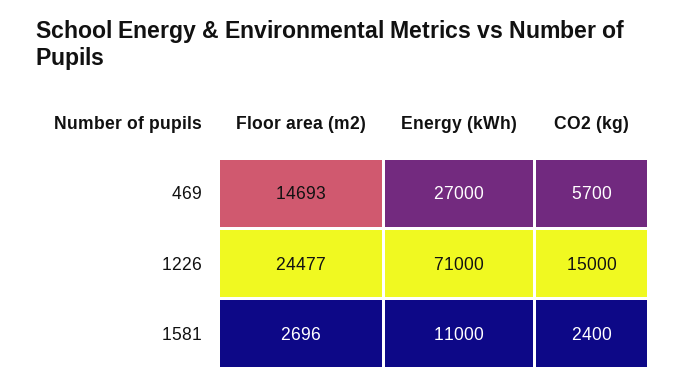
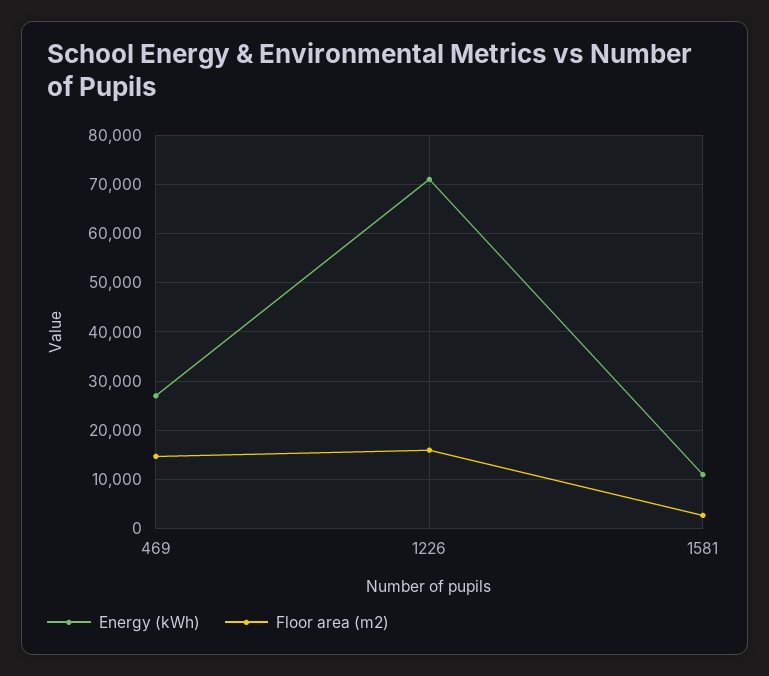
CO2 (kg), 469: 5700 -> none
Floor area (m2), 1226: 24477 -> 16000
CO2 (kg), 1226: 15000 -> none
CO2 (kg), 1581: 2400 -> none

